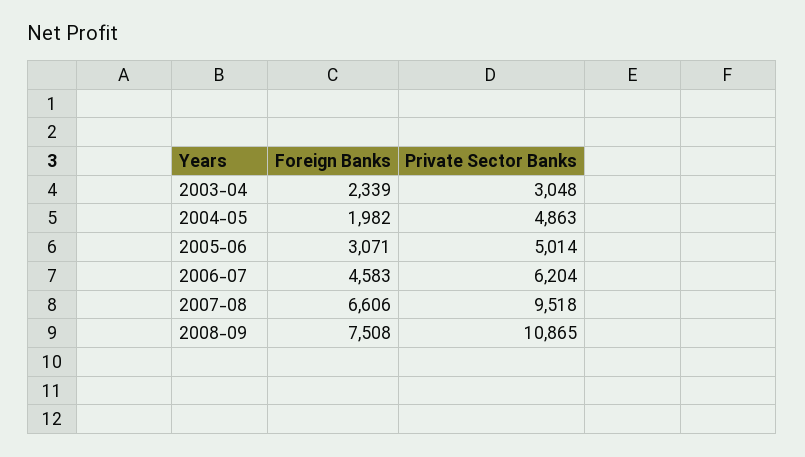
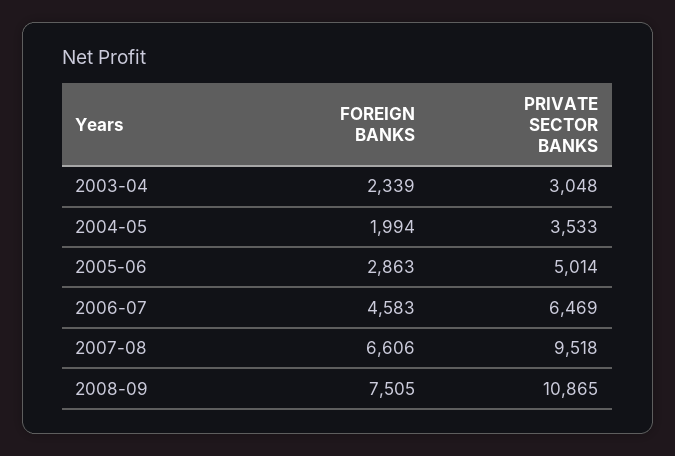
Foreign Banks, 2004-05: 1982 -> 1994
Private Sector Banks, 2004-05: 4863 -> 3533
Foreign Banks, 2005-06: 3071 -> 2863
Private Sector Banks, 2006-07: 6204 -> 6469
Foreign Banks, 2008-09: 7508 -> 7505

